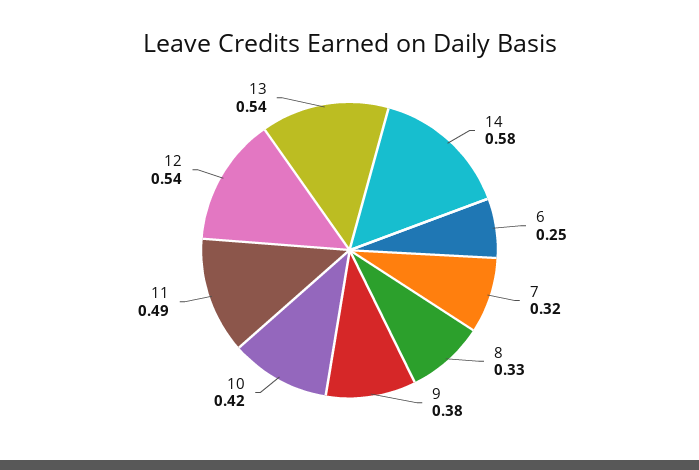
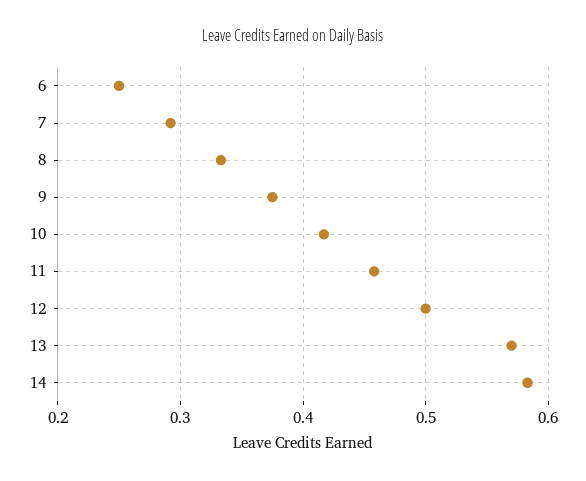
7: 0.32 -> 0.29
11: 0.49 -> 0.46
12: 0.54 -> 0.5
13: 0.54 -> 0.57

